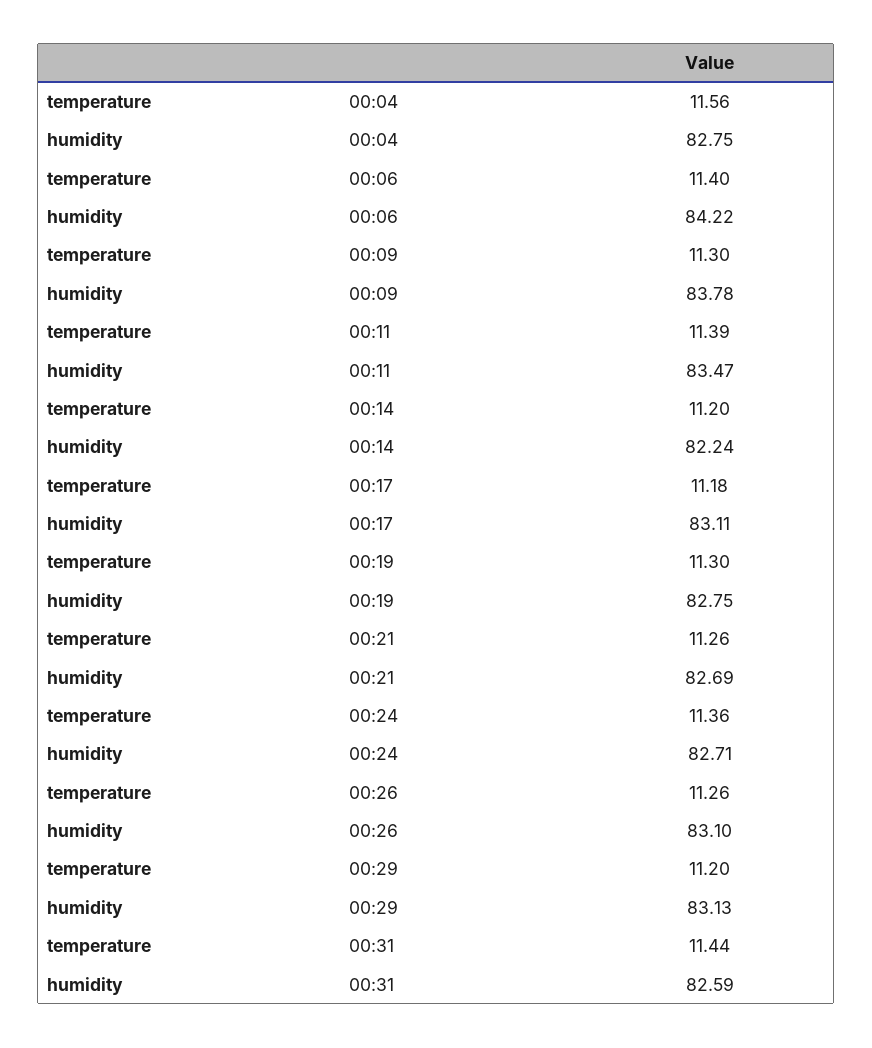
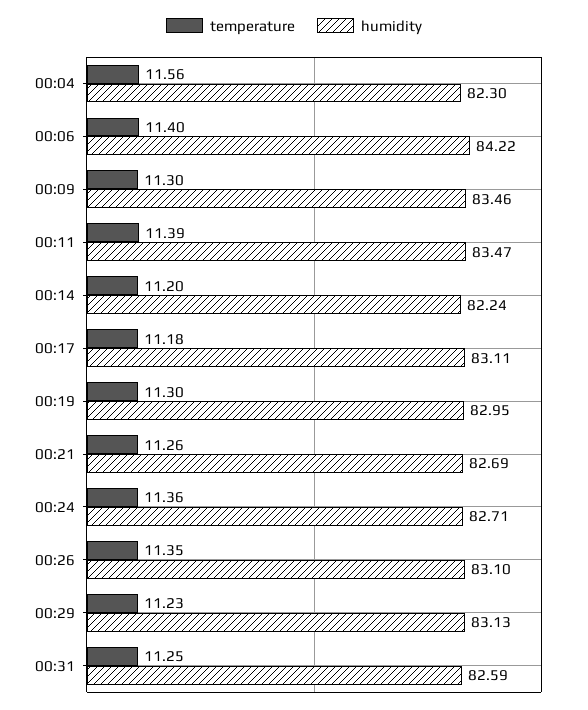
humidity, 00:04: 82.75 -> 82.3
humidity, 00:09: 83.78 -> 83.46
humidity, 00:19: 82.75 -> 82.95
temperature, 00:26: 11.26 -> 11.35
temperature, 00:29: 11.2 -> 11.23
temperature, 00:31: 11.44 -> 11.25

